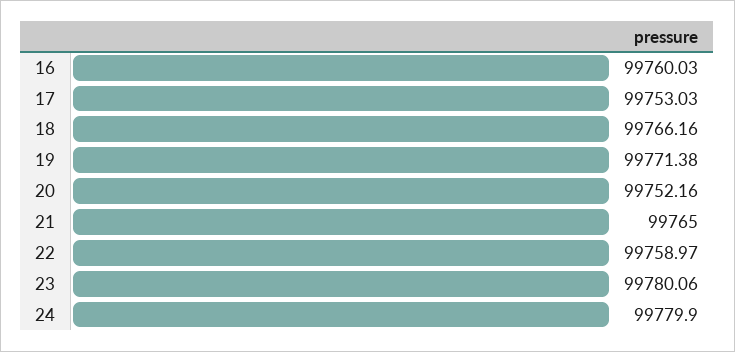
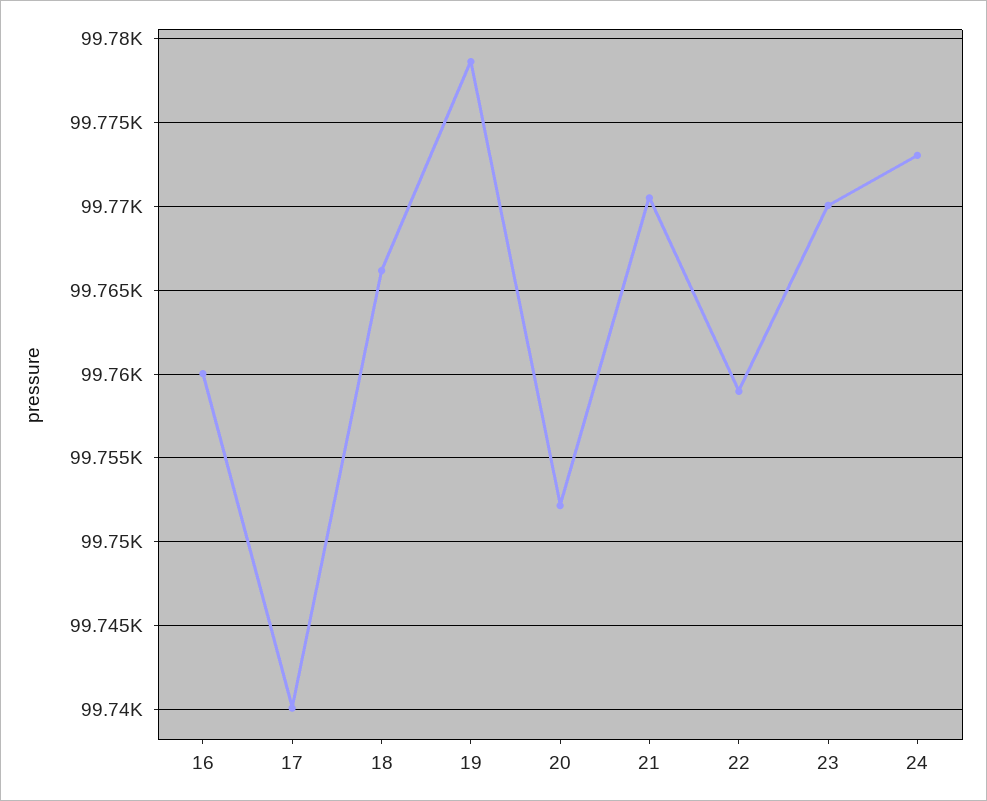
17: 99753.03 -> 99740
19: 99771.38 -> 99778.5
21: 99765 -> 99770.5
23: 99780.06 -> 99770
24: 99779.9 -> 99773

